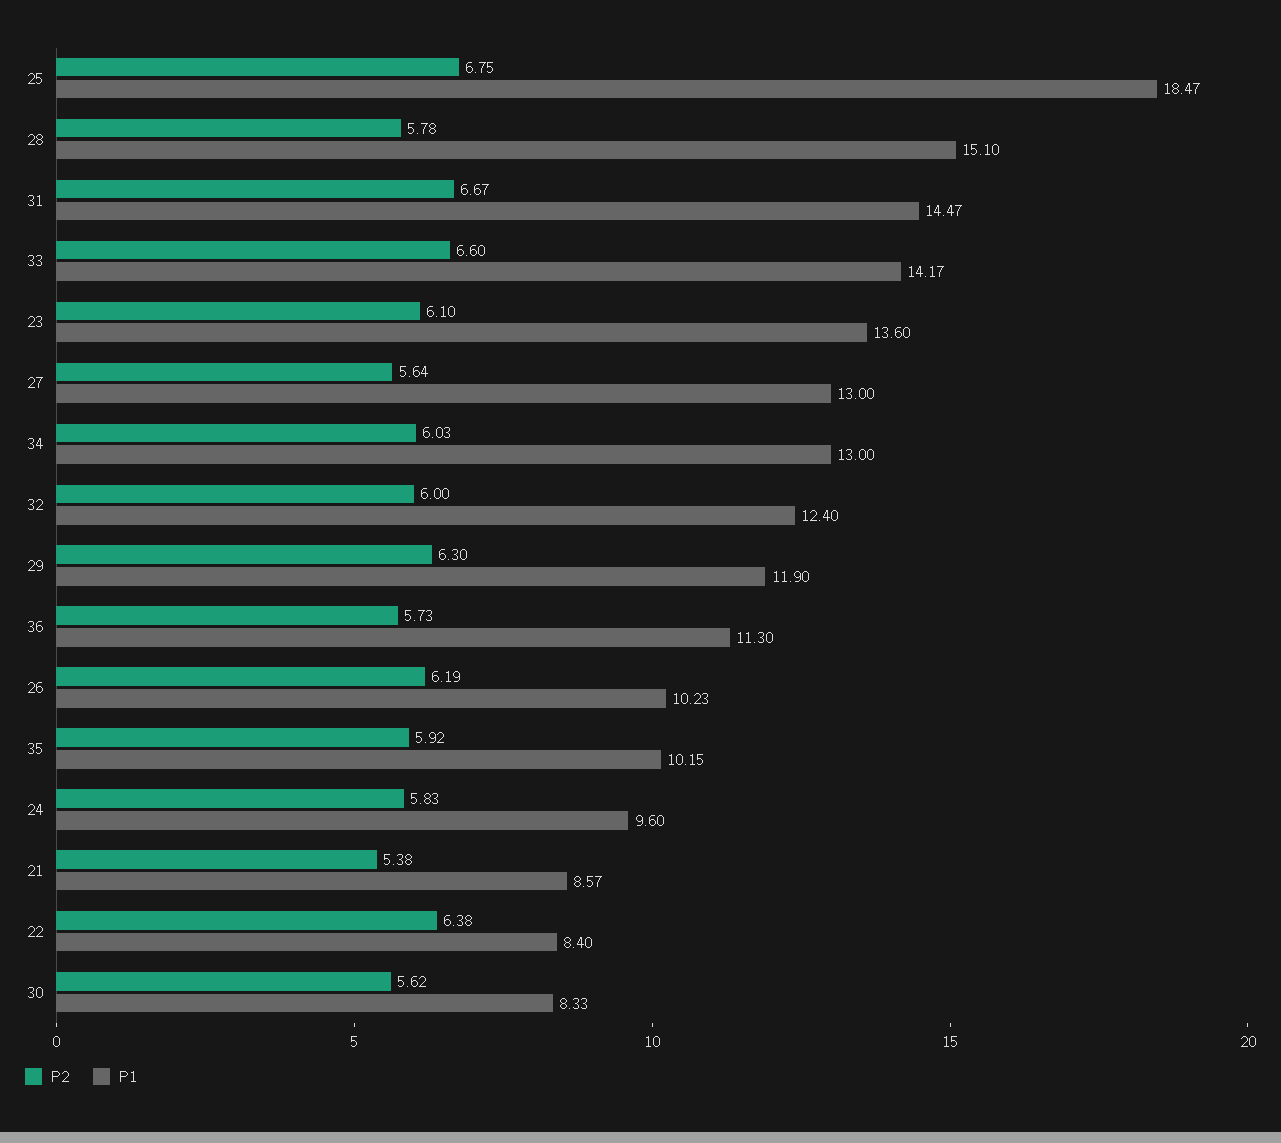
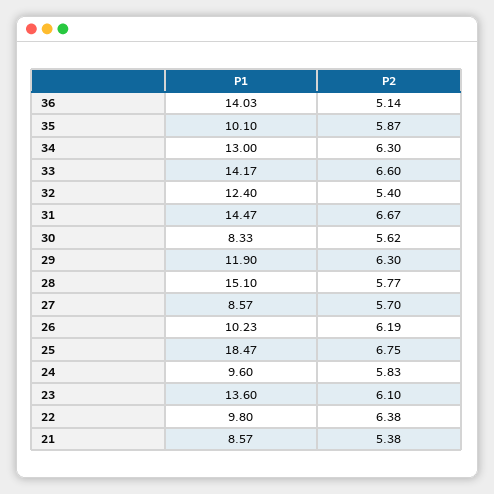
P2, 28: 5.78 -> 5.77
P2, 27: 5.64 -> 5.7
P1, 27: 13 -> 8.57
P2, 34: 6.03 -> 6.3
P2, 32: 6 -> 5.4
P2, 36: 5.73 -> 5.14
P1, 36: 11.3 -> 14.03
P2, 35: 5.92 -> 5.87
P1, 35: 10.15 -> 10.1
P1, 22: 8.4 -> 9.8

